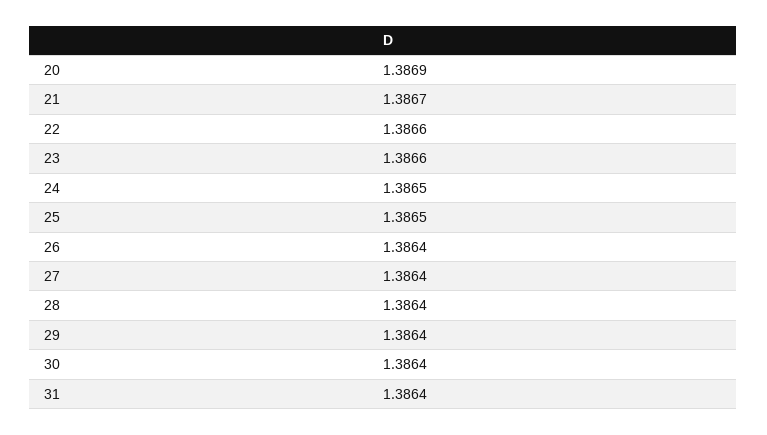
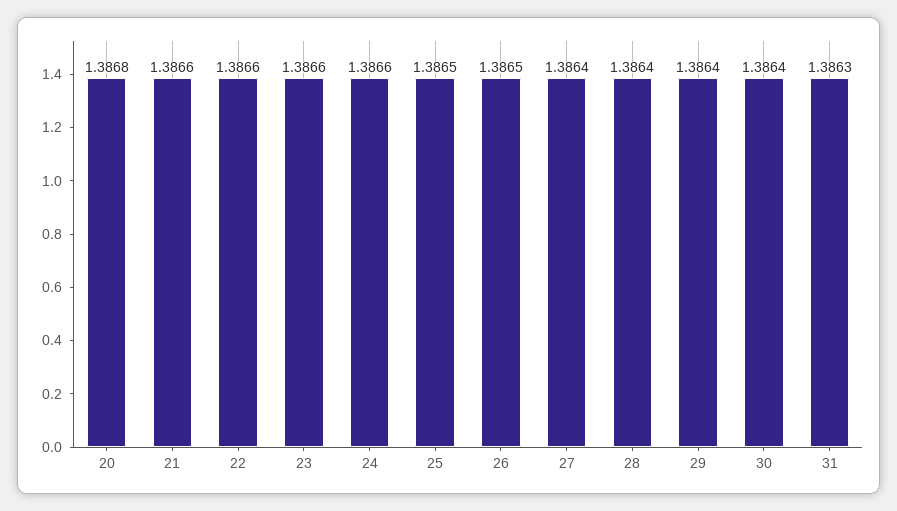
20: 1.3869 -> 1.3868
21: 1.3867 -> 1.3866
24: 1.3865 -> 1.3866
26: 1.3864 -> 1.3865
31: 1.3864 -> 1.3863

